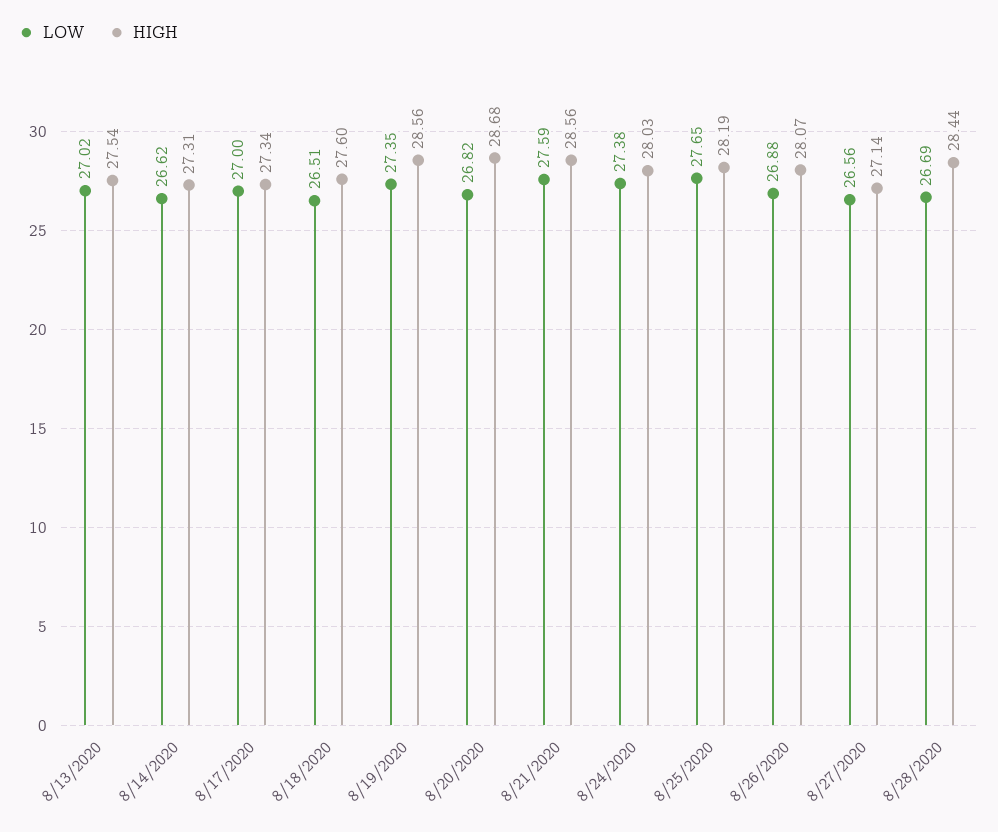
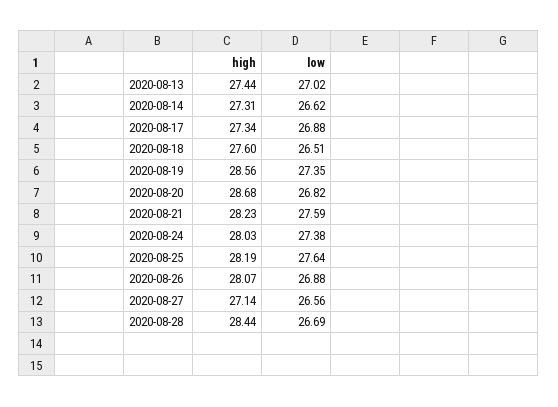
HIGH, 8/13/2020: 27.54 -> 27.44
LOW, 8/17/2020: 27 -> 26.88
HIGH, 8/21/2020: 28.56 -> 28.23
LOW, 8/25/2020: 27.65 -> 27.64

